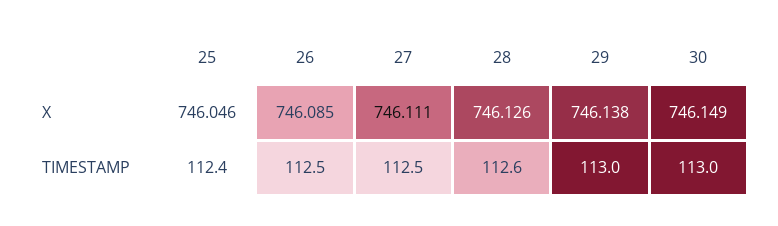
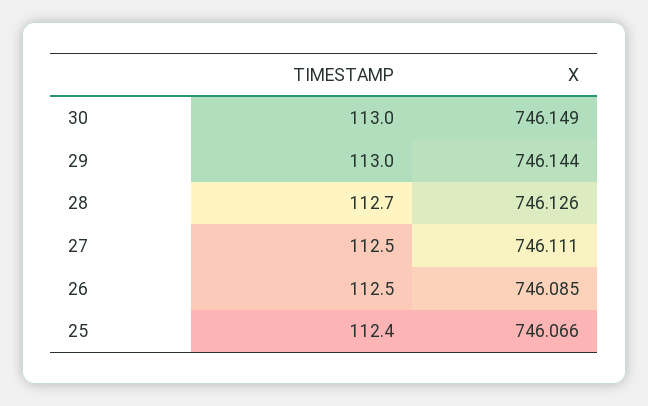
25, X: 746.046 -> 746.066
29, X: 746.138 -> 746.144
28, TIMESTAMP: 112.6 -> 112.7

